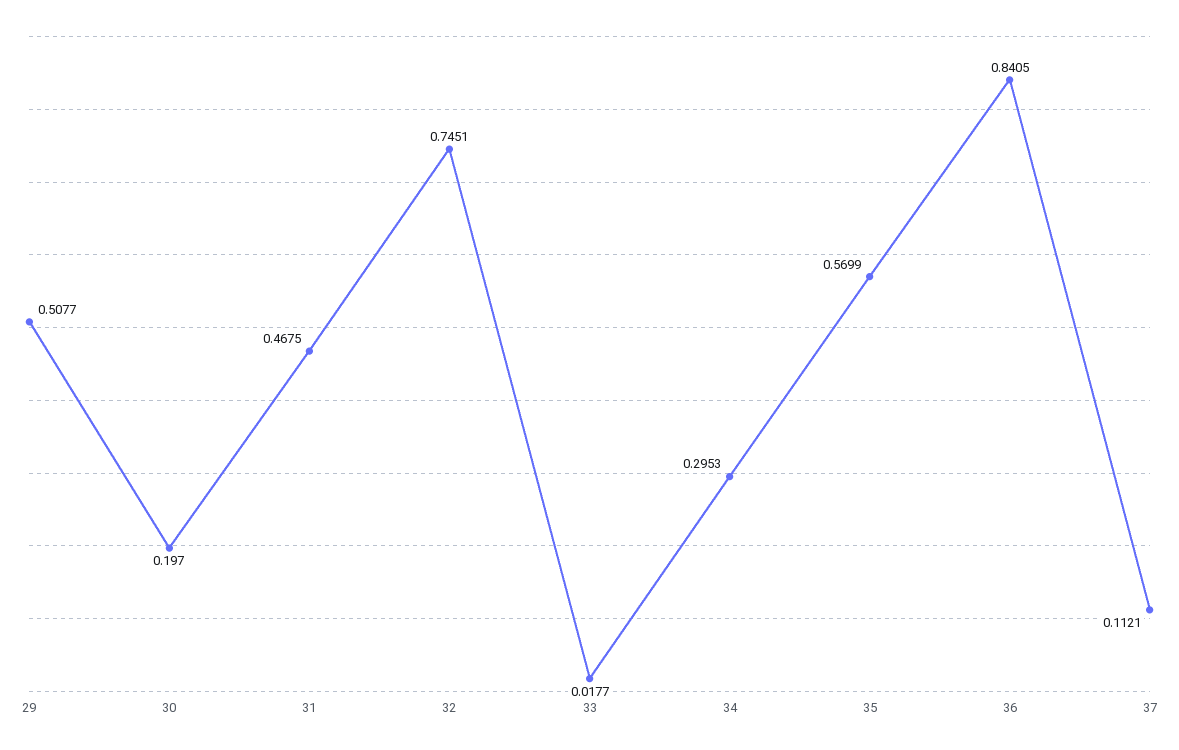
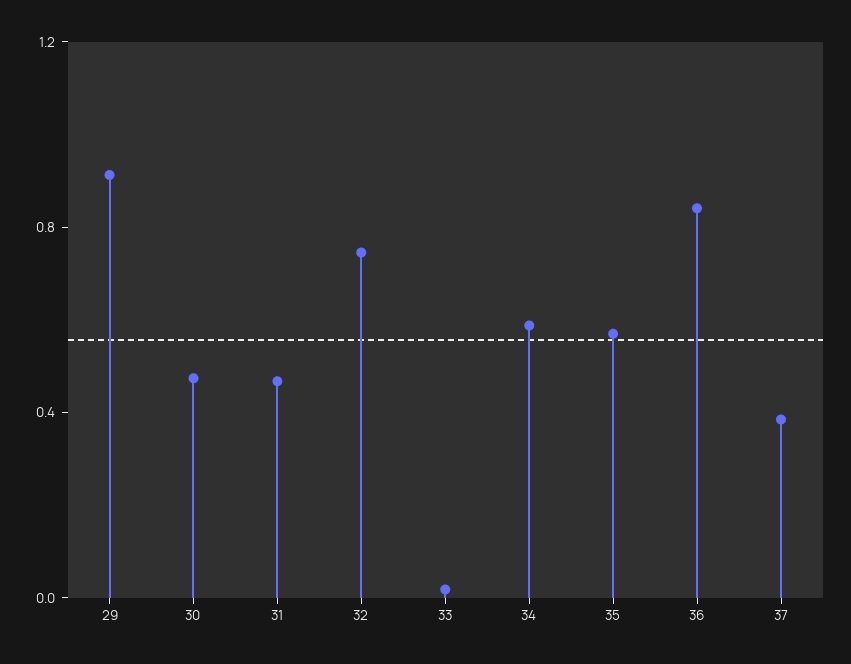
29: 0.5077 -> 0.9
30: 0.197 -> 0.5
34: 0.2953 -> 0.6
37: 0.1121 -> 0.4

